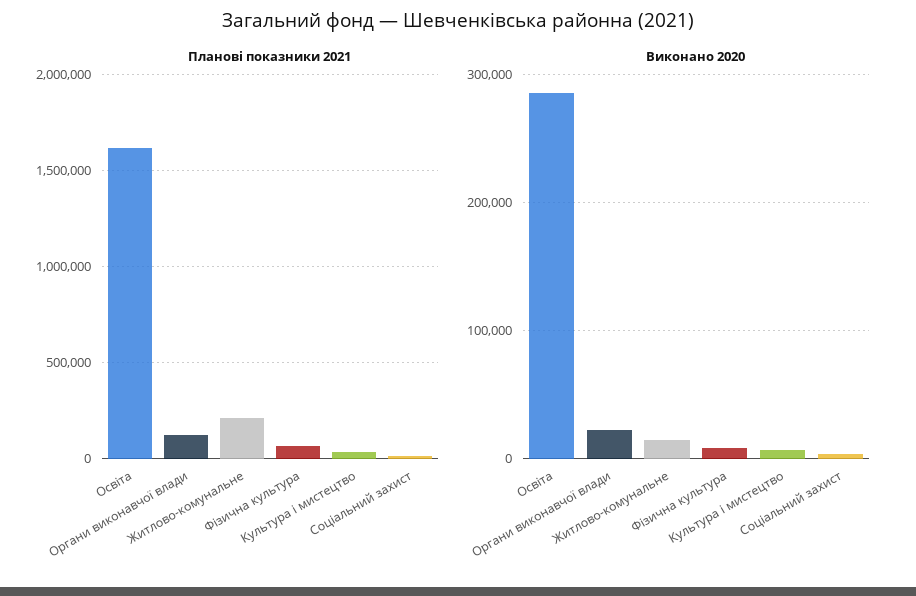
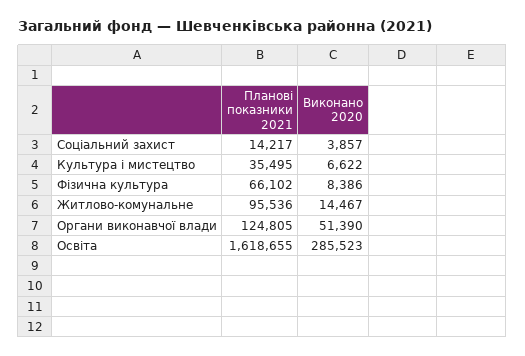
Планові показники 2021, Житлово-комунальне: 200000 -> 95536
Виконано 2020, Органи виконавчої влади: 20000 -> 51390

